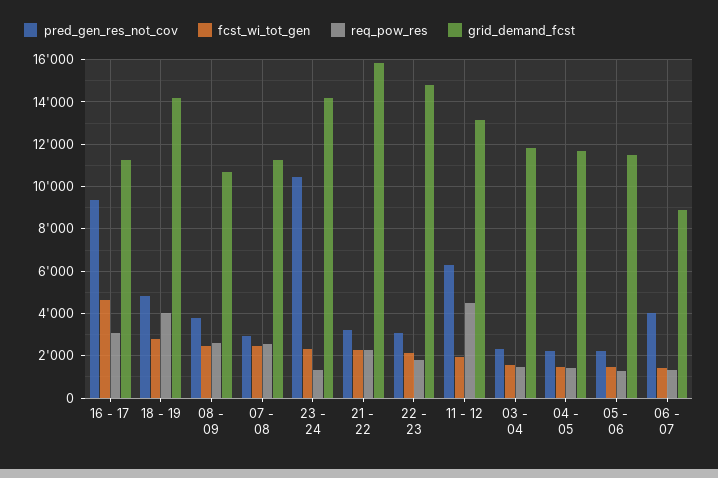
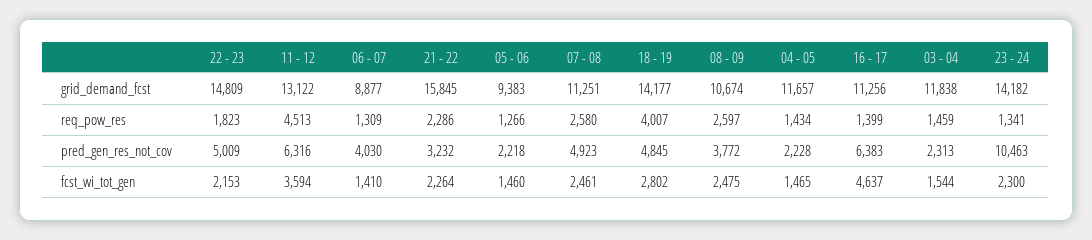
pred_gen_res_not_cov, 16 - 17: 9500 -> 6383
req_pow_res, 16 - 17: 3000 -> 1399
pred_gen_res_not_cov, 07 - 08: 3000 -> 4923
pred_gen_res_not_cov, 22 - 23: 3000 -> 5009
fcst_wi_tot_gen, 11 - 12: 2000 -> 3594
grid_demand_fcst, 05 - 06: 11500 -> 9383

